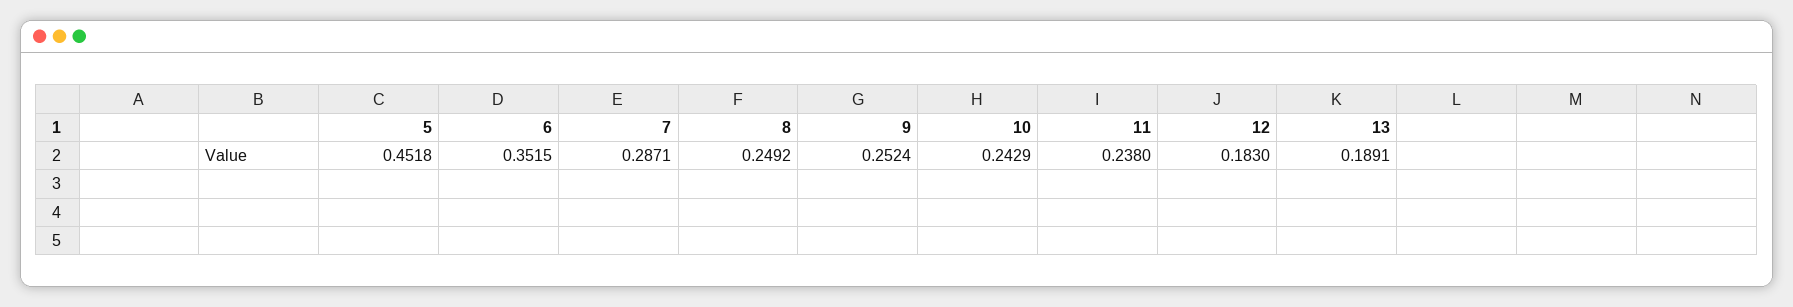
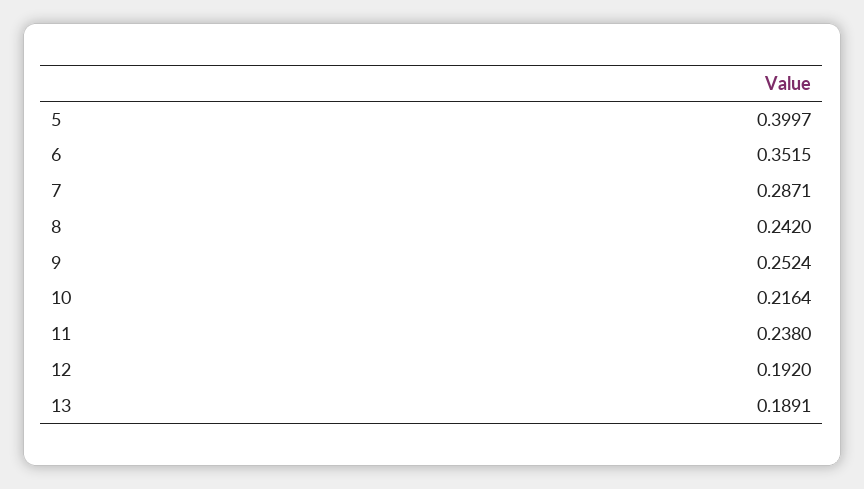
5: 0.4518 -> 0.3997
8: 0.2492 -> 0.242
10: 0.2429 -> 0.2164
12: 0.183 -> 0.192

